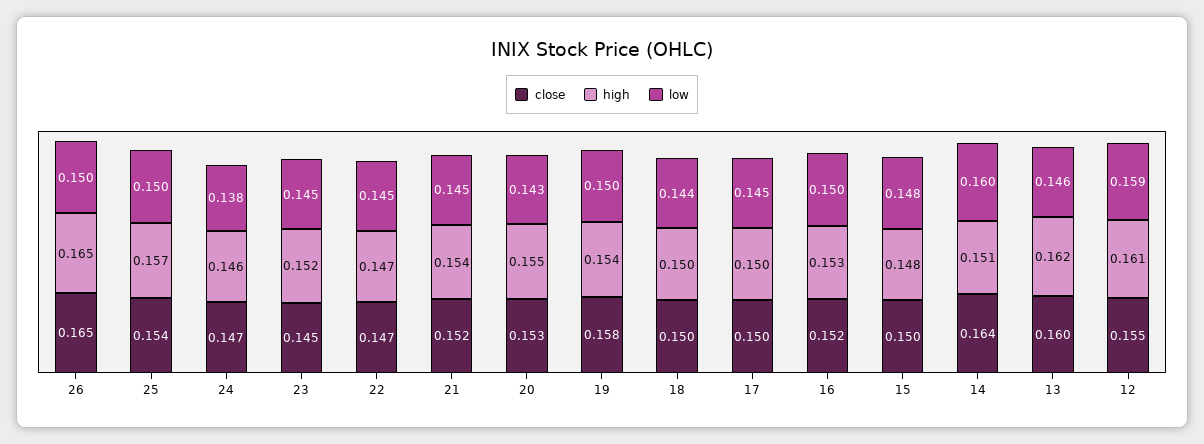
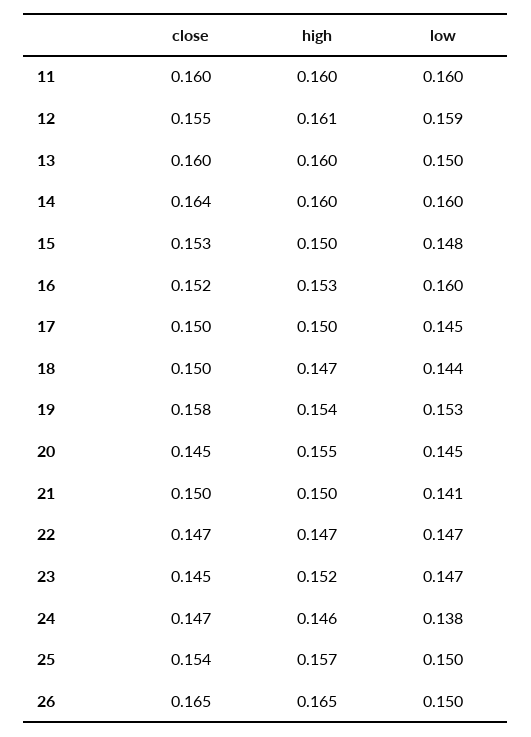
low, 23: 0.145 -> 0.147
low, 22: 0.145 -> 0.147
close, 21: 0.152 -> 0.15
high, 21: 0.154 -> 0.15
low, 21: 0.145 -> 0.141
close, 20: 0.153 -> 0.145
low, 20: 0.143 -> 0.145
low, 19: 0.15 -> 0.153
high, 18: 0.15 -> 0.147
low, 16: 0.15 -> 0.16
close, 15: 0.15 -> 0.153
high, 15: 0.148 -> 0.15
high, 14: 0.151 -> 0.16
high, 13: 0.162 -> 0.16
low, 13: 0.146 -> 0.15
close, 11: none -> 0.16
high, 11: none -> 0.16
low, 11: none -> 0.16

